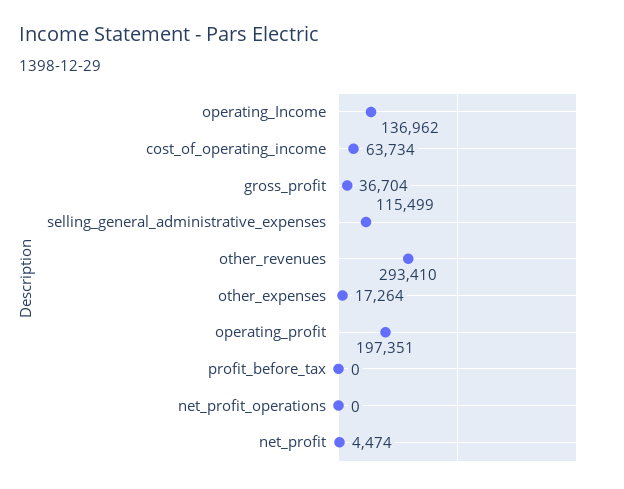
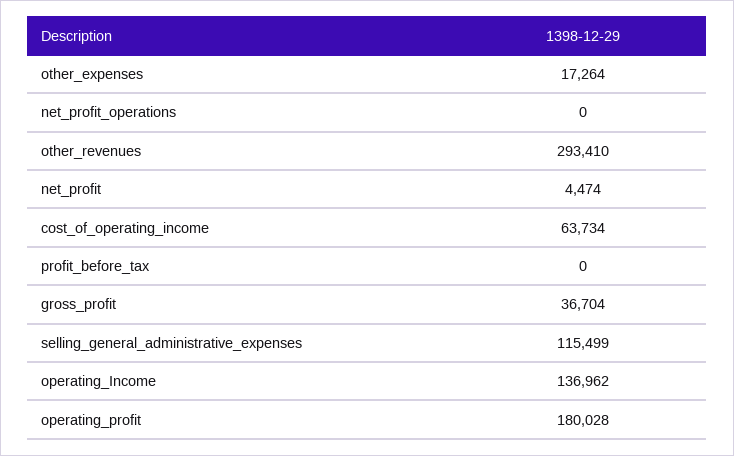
operating_profit: 197351 -> 180028

